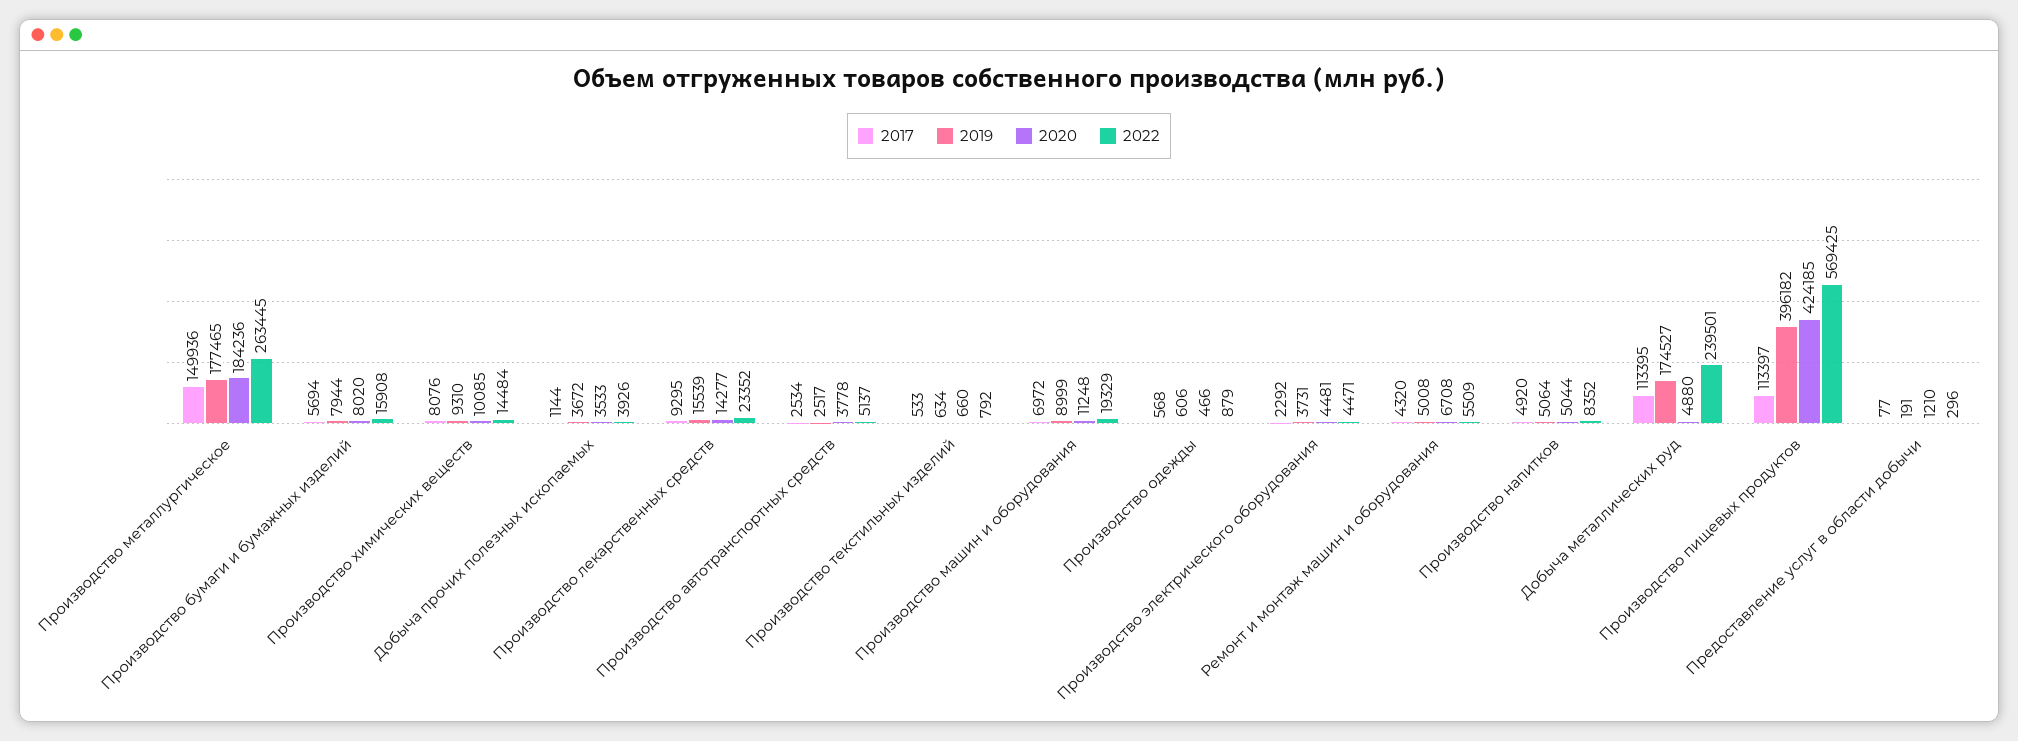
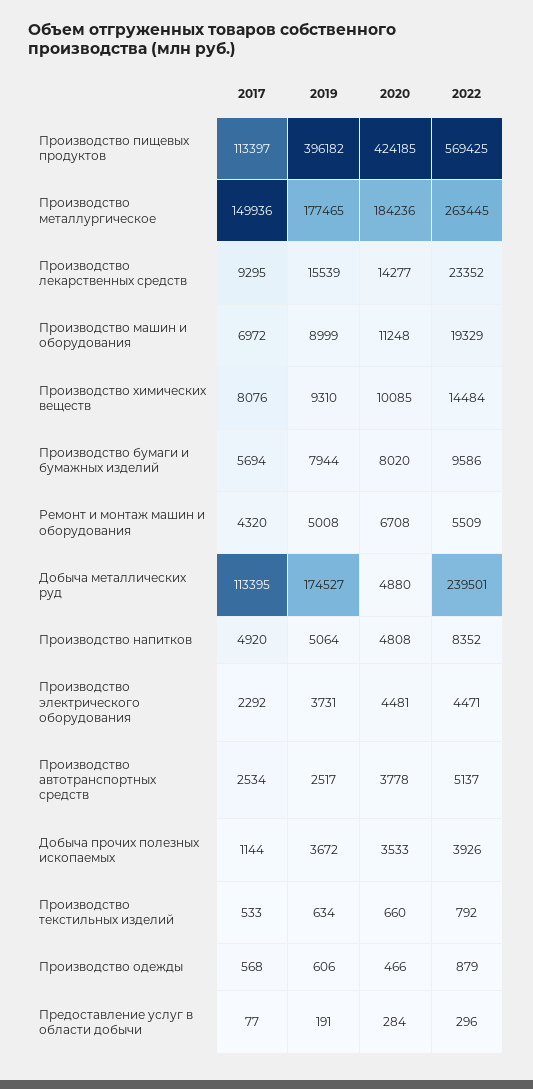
2022, Производство бумаги и бумажных изделий: 15908 -> 9586
2020, Производство напитков: 5044 -> 4808
2020, Предоставление услуг в области добычи: 1210 -> 284

